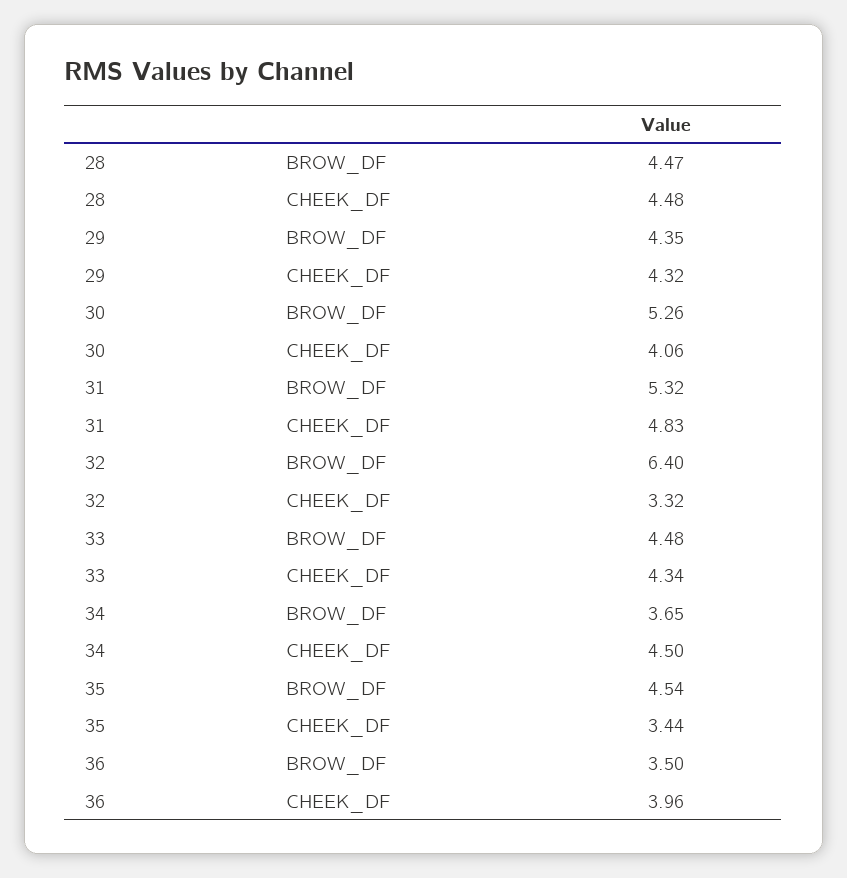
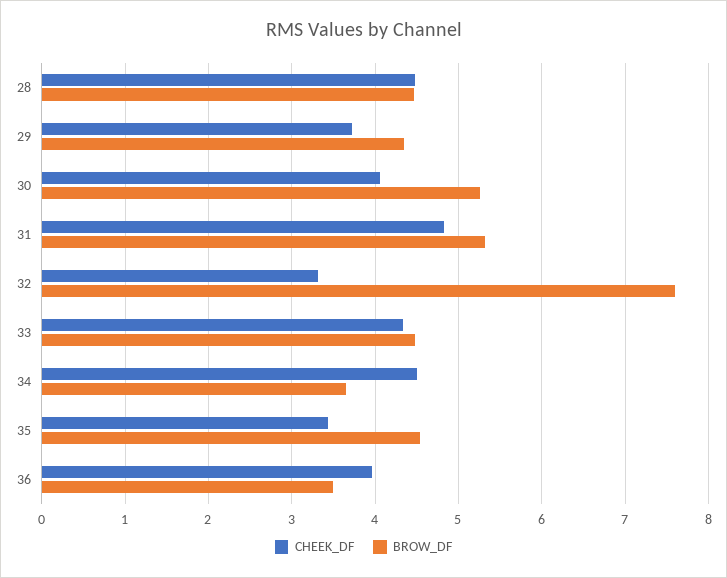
CHEEK_DF, 29: 4.32 -> 3.7
BROW_DF, 32: 6.4 -> 7.6

